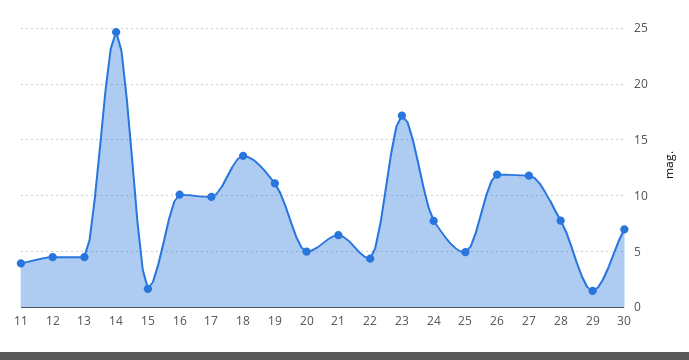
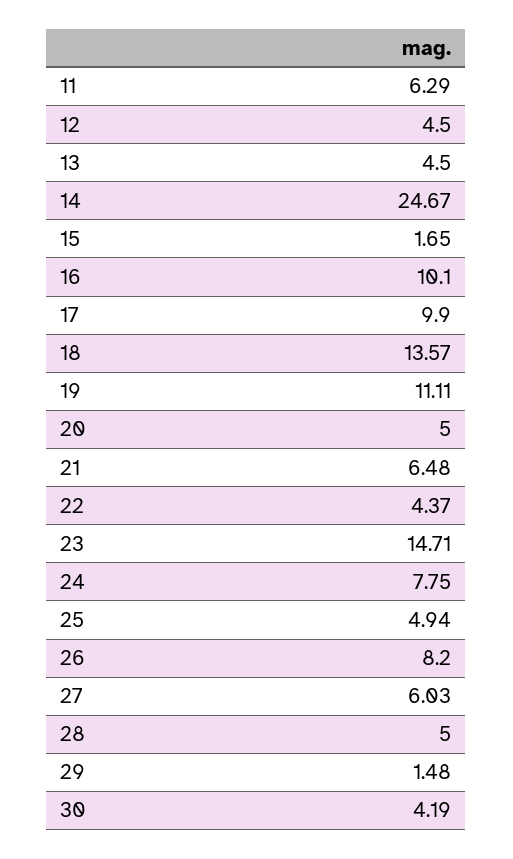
11: 4 -> 6.29
23: 17 -> 14.71
26: 12 -> 8.2
27: 12 -> 6.03
28: 8 -> 5
30: 7 -> 4.19

